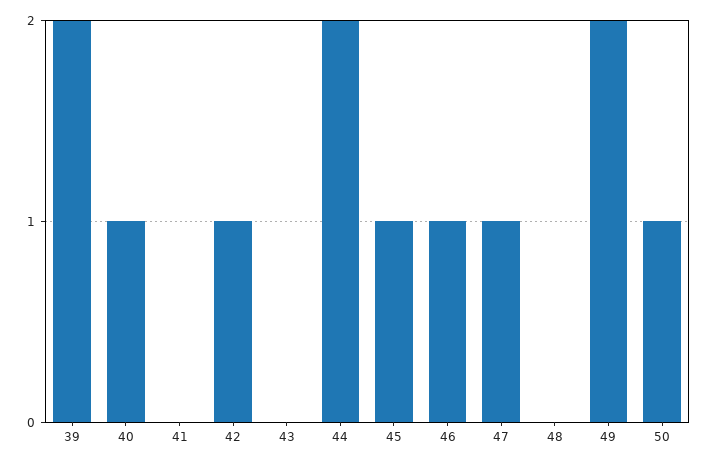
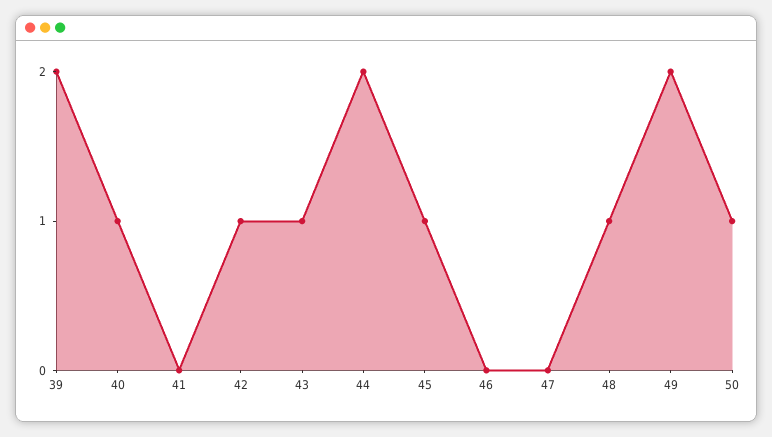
43: 0 -> 1
46: 1 -> 0
47: 1 -> 0
48: 0 -> 1

